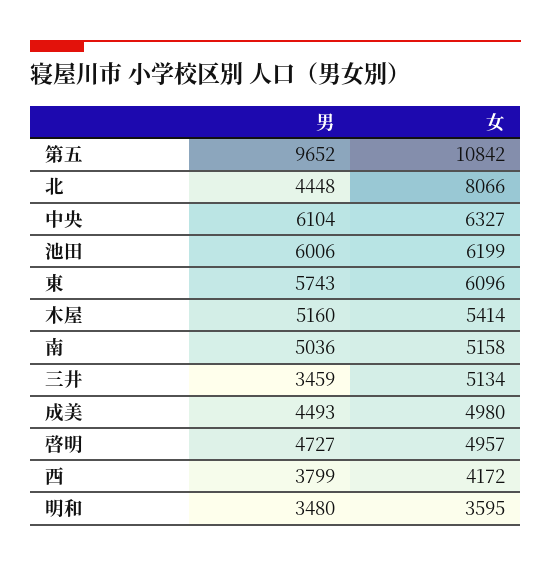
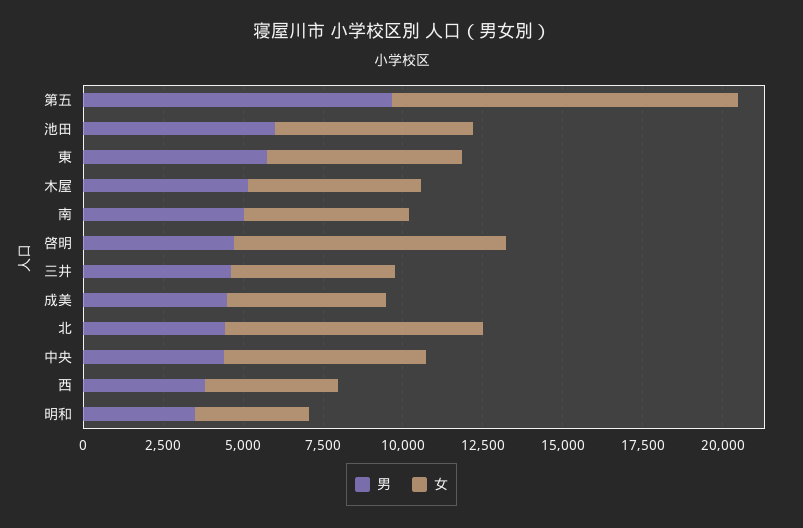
男, 中央: 6104 -> 4500
男, 三井: 3459 -> 4500
女, 啓明: 4957 -> 8500

